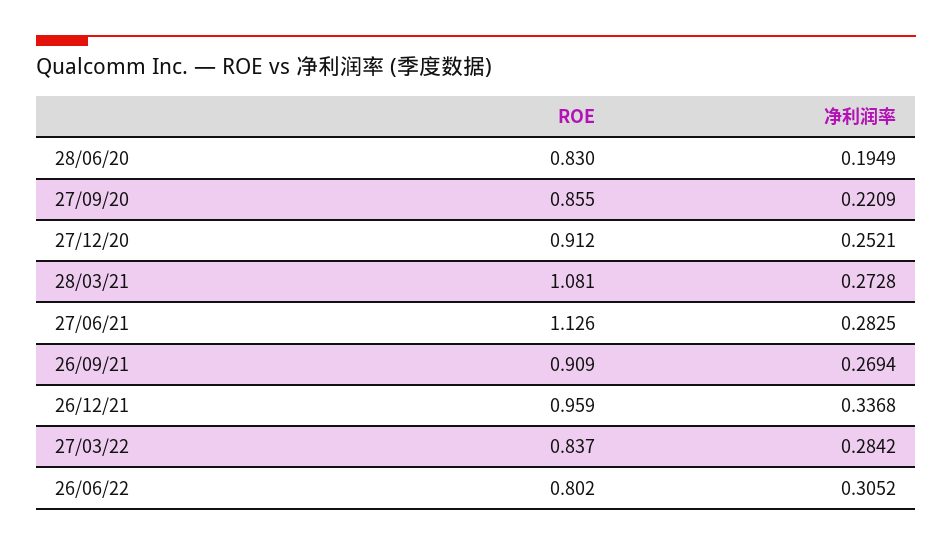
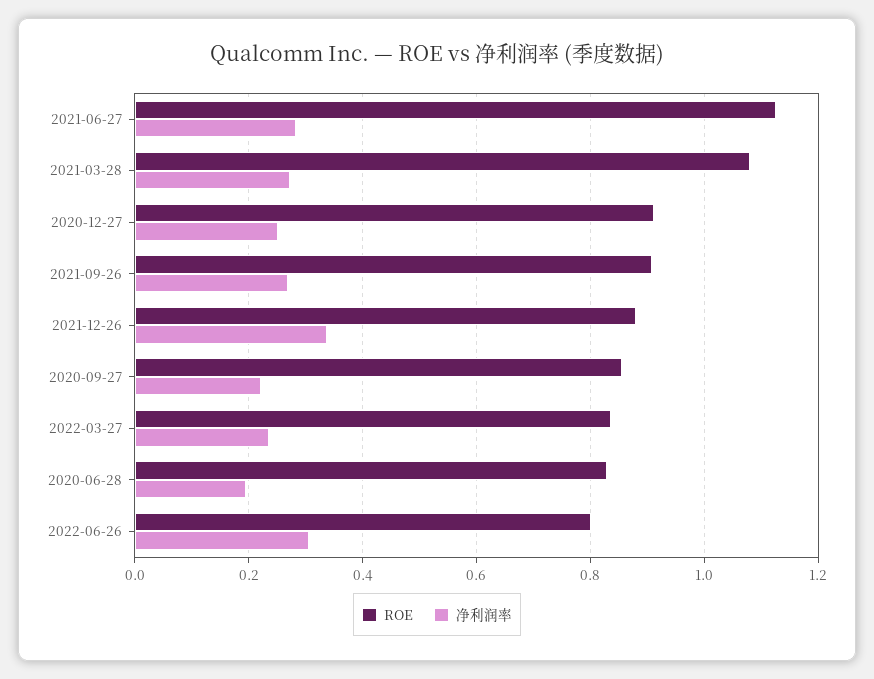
ROE, 26/12/21: 0.959 -> 0.88
净利润率, 27/03/22: 0.2842 -> 0.24

